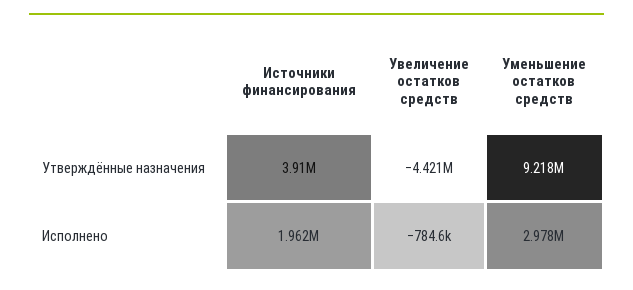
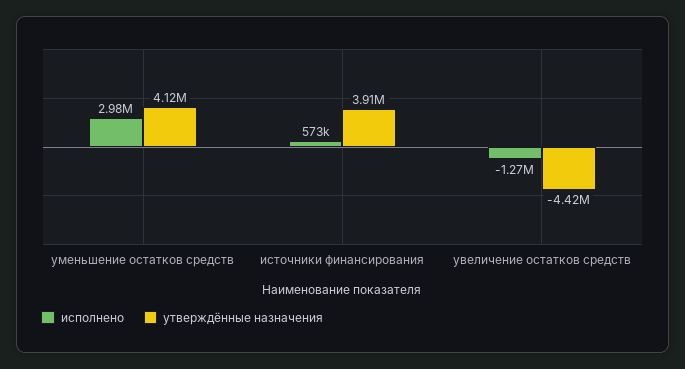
Утверждённые назначения, Уменьшение остатков средств: 9218000 -> 4120000
Исполнено, Источники финансирования: 1962000 -> 573000
Исполнено, Увеличение остатков средств: -784600 -> -1270000

